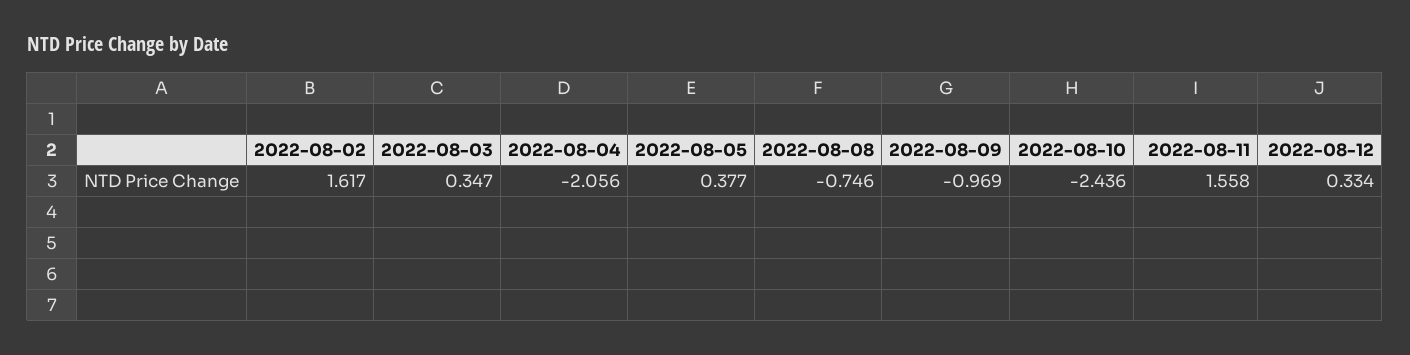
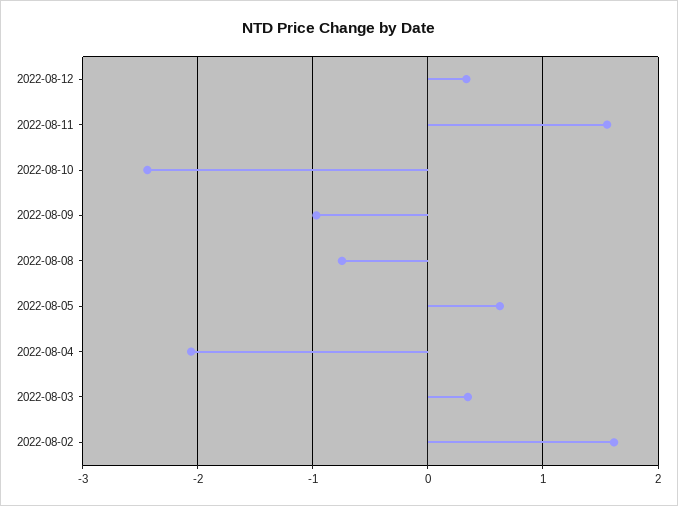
2022-08-05: 0.377 -> 0.6

